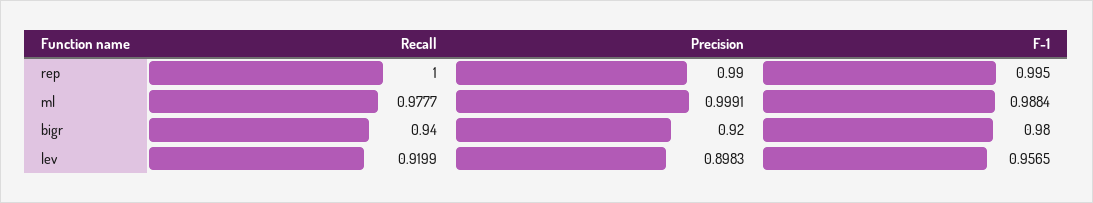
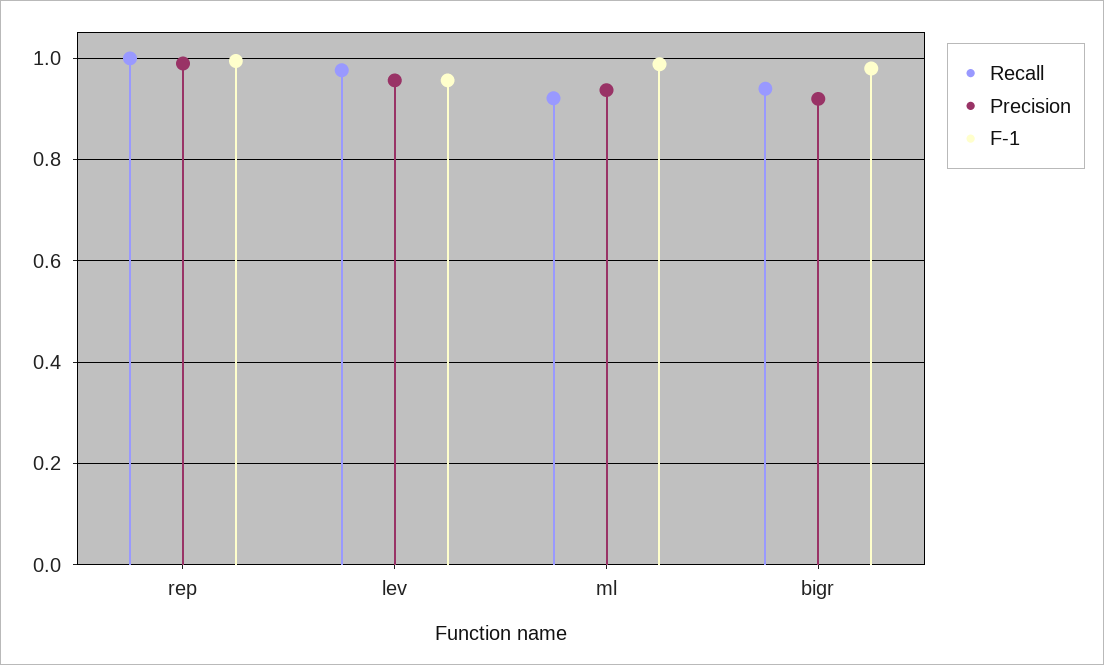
Recall, ml: 0.9777 -> 0.92
Precision, ml: 0.9991 -> 0.94
Recall, lev: 0.9199 -> 0.98
Precision, lev: 0.8983 -> 0.96

